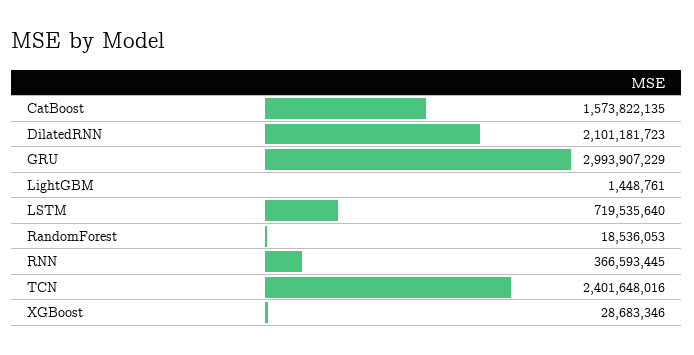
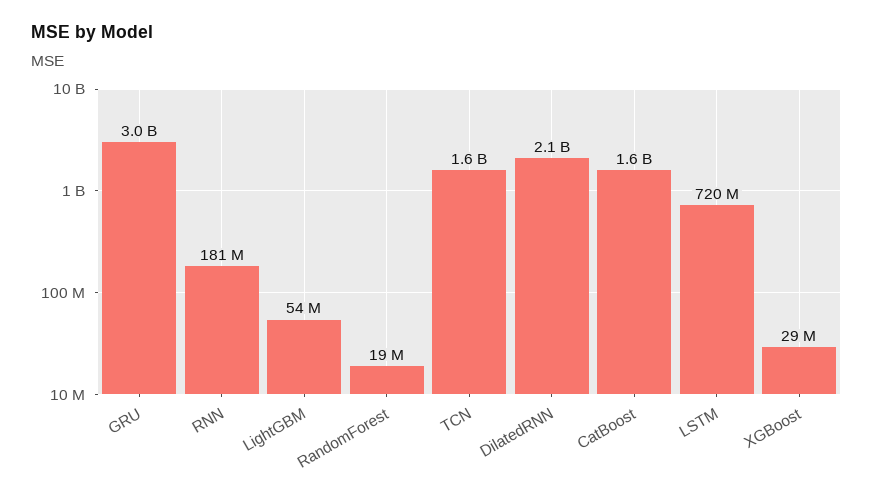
LightGBM: 1448761 -> 54000000
RNN: 366593445 -> 181000000
TCN: 2401648016 -> 1600000000

